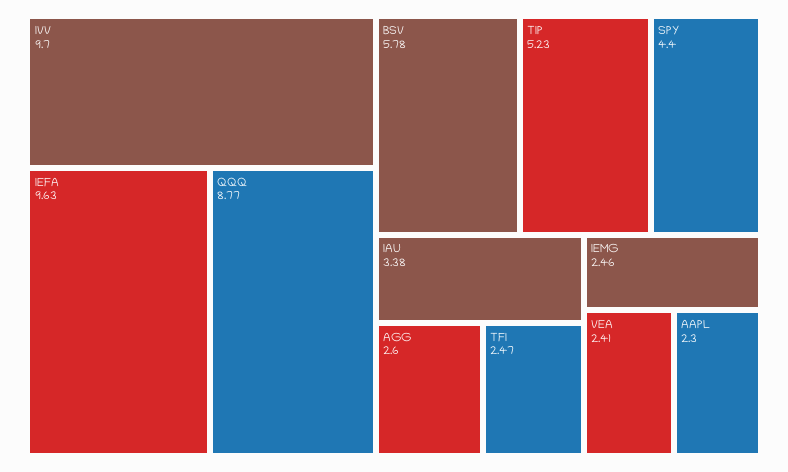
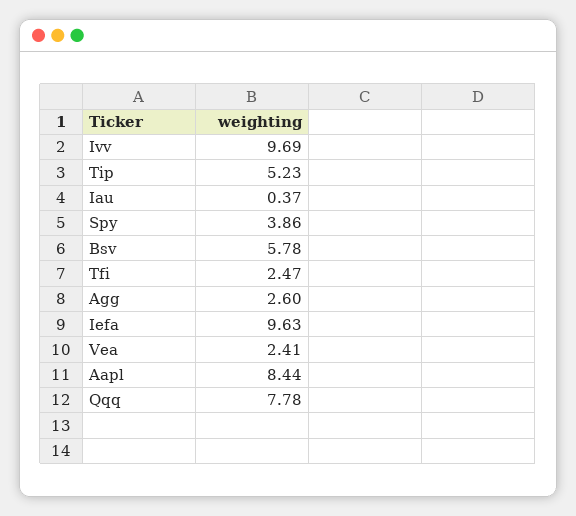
IVV: 9.7 -> 9.69
QQQ: 8.77 -> 7.78
SPY: 4.4 -> 3.86
IAU: 3.38 -> 0.37
IEMG: 2.46 -> none
AAPL: 2.3 -> 8.44

